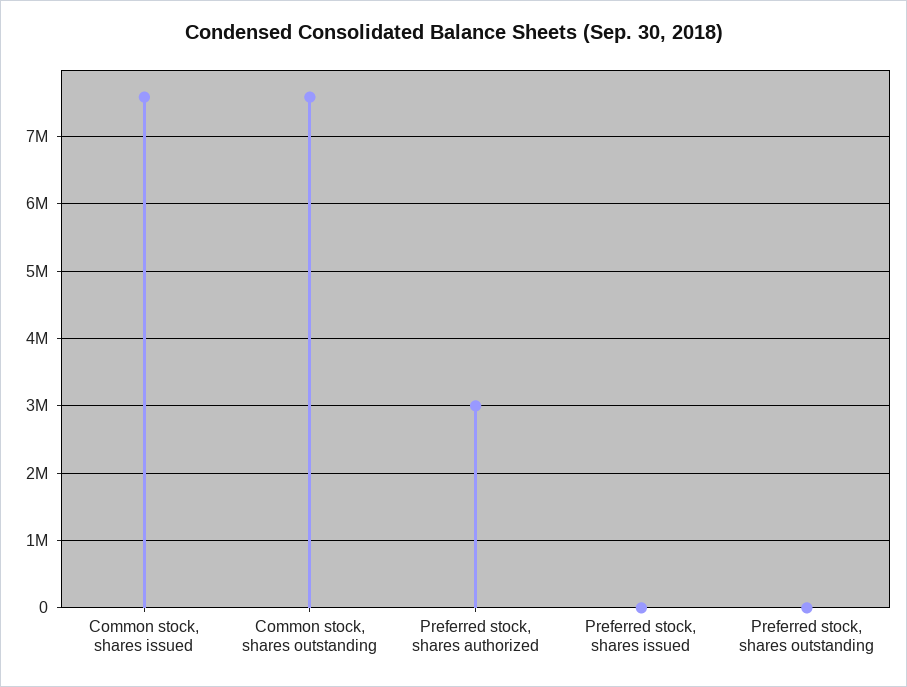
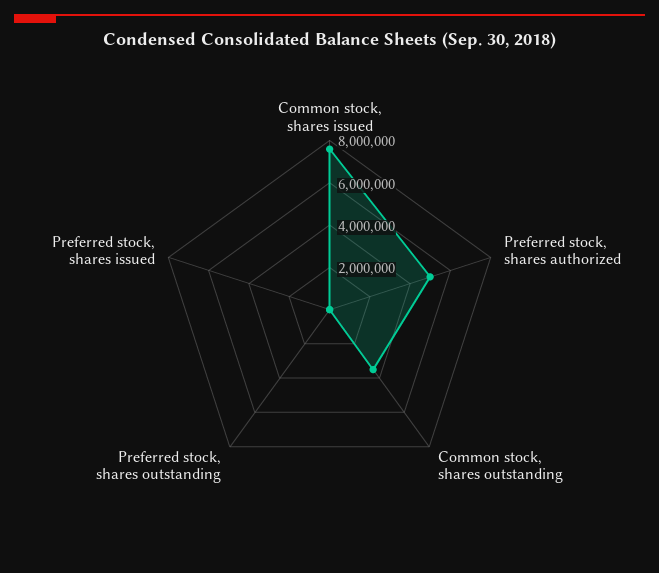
Common stock, shares outstanding: 7600000 -> 3500000
Preferred stock, shares authorized: 3000000 -> 5000000

